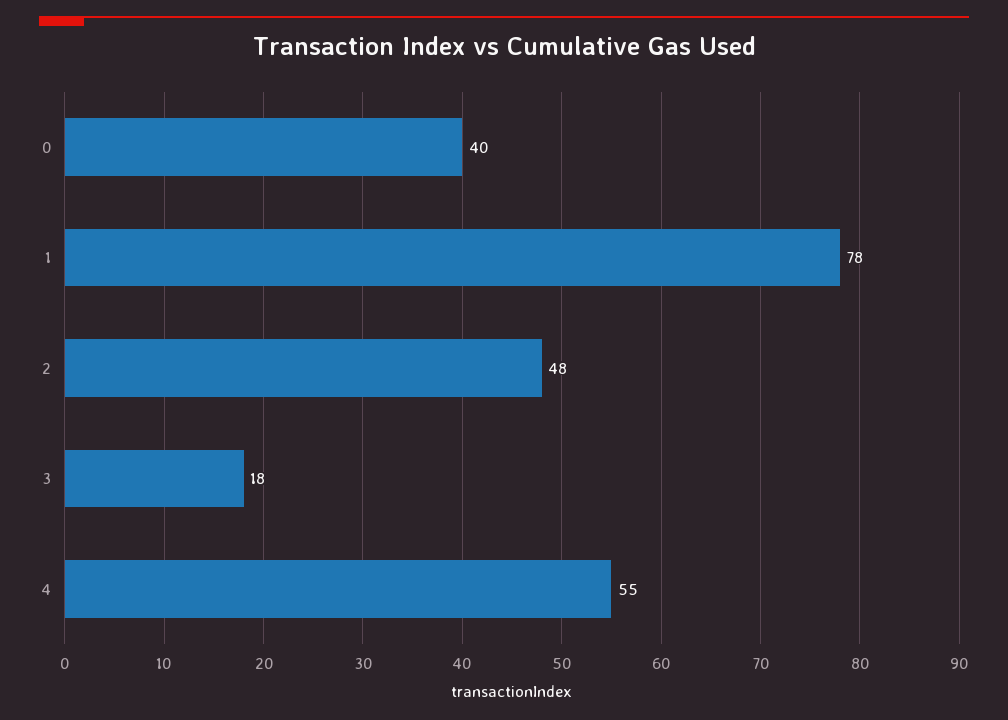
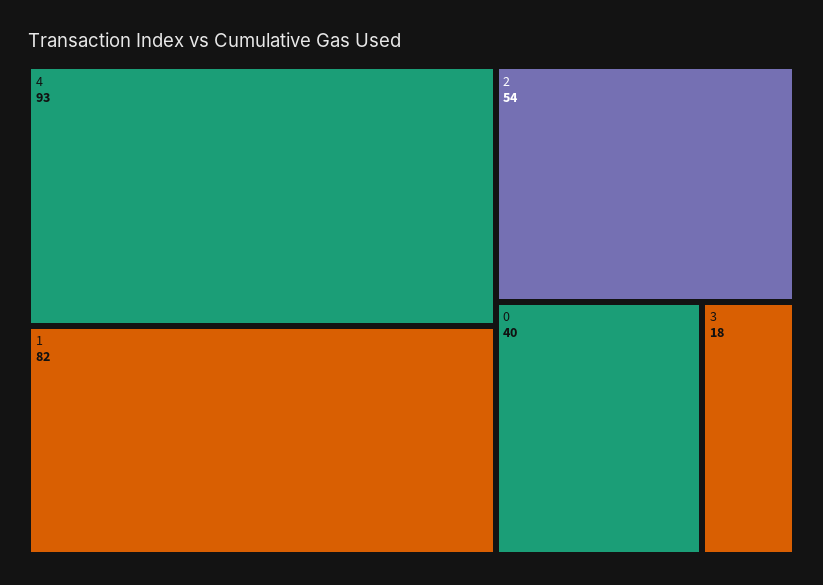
1: 78 -> 82
2: 48 -> 54
4: 55 -> 93

